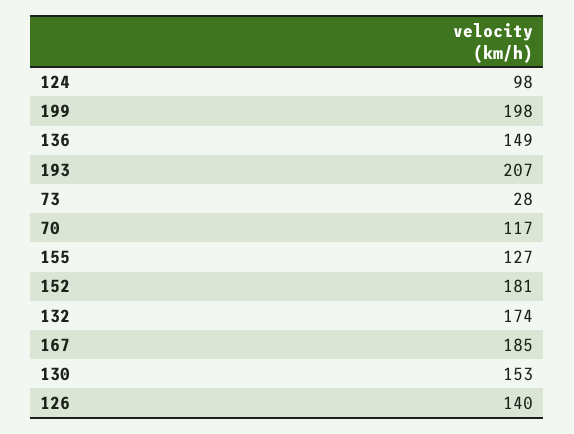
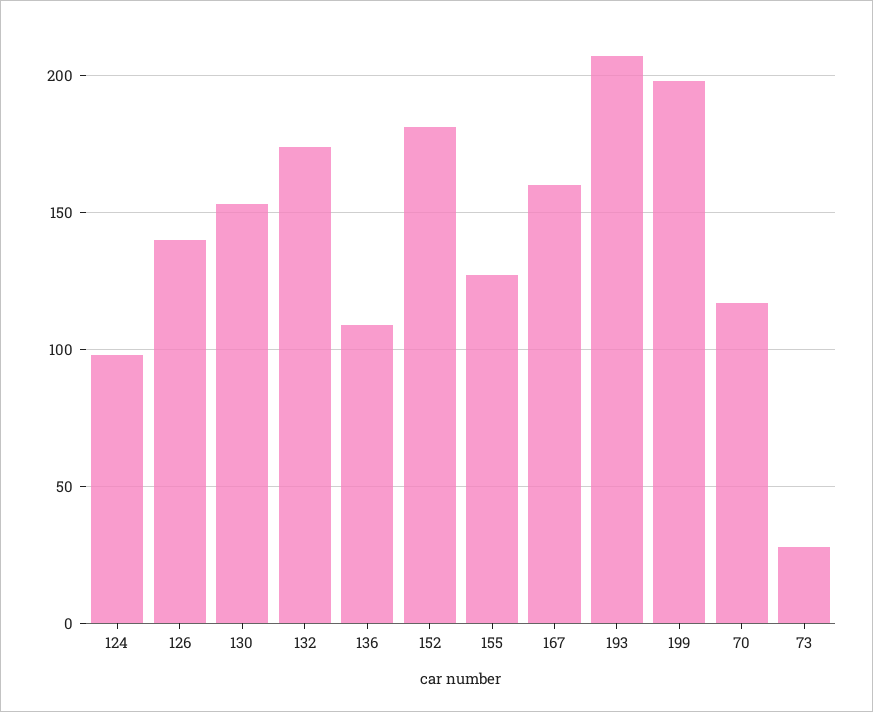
136: 149 -> 110
167: 185 -> 160

